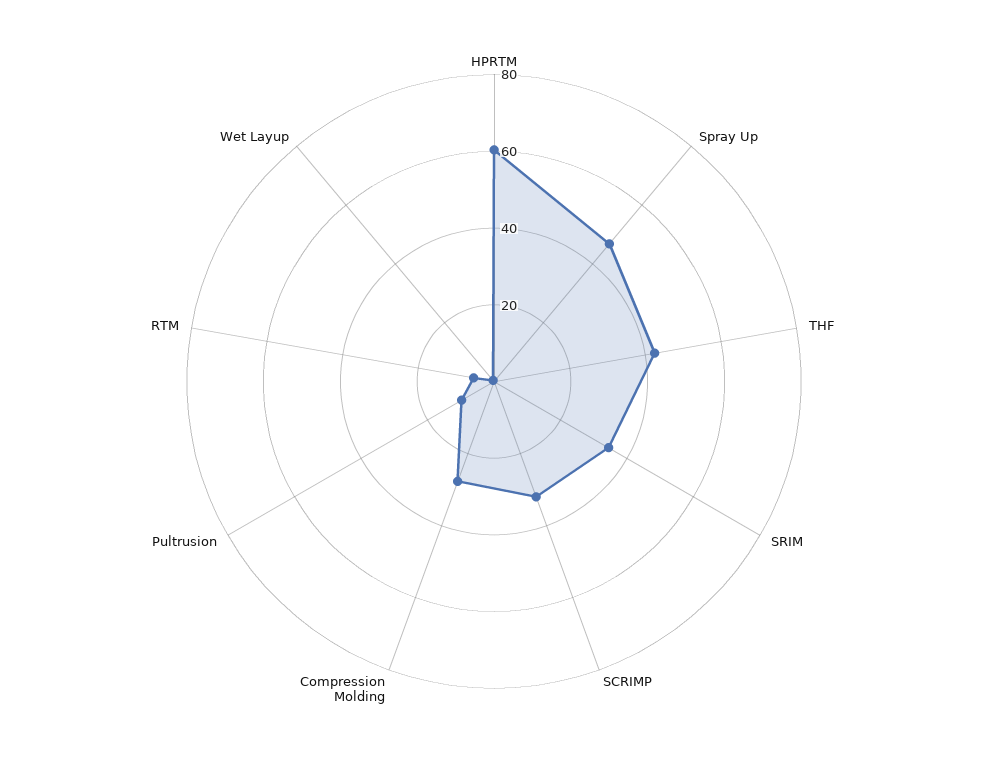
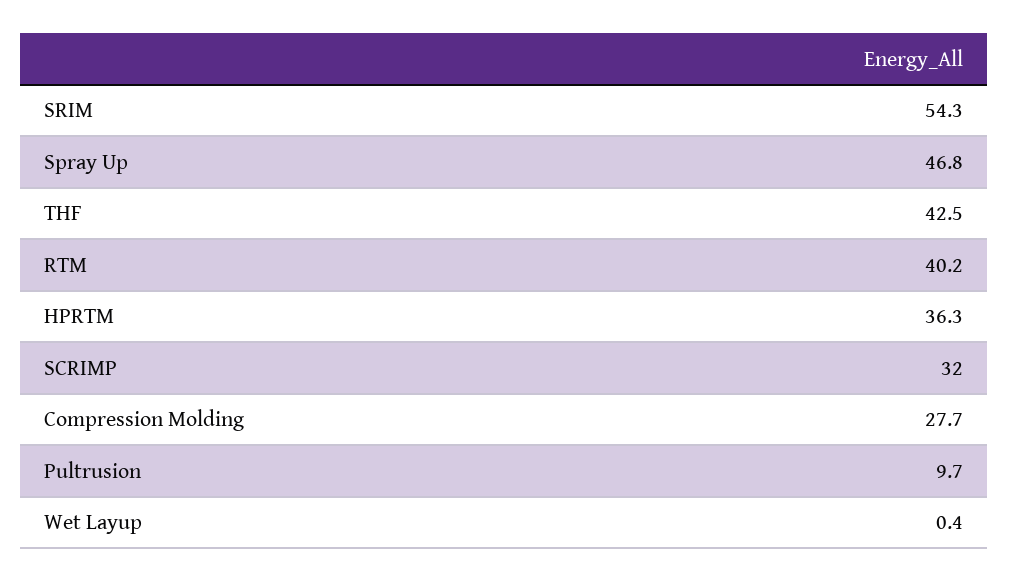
HPRTM: 60 -> 36.3
SRIM: 35 -> 54.3
RTM: 5 -> 40.2

